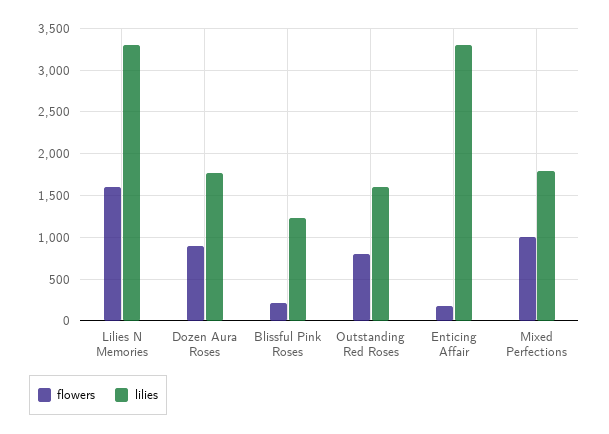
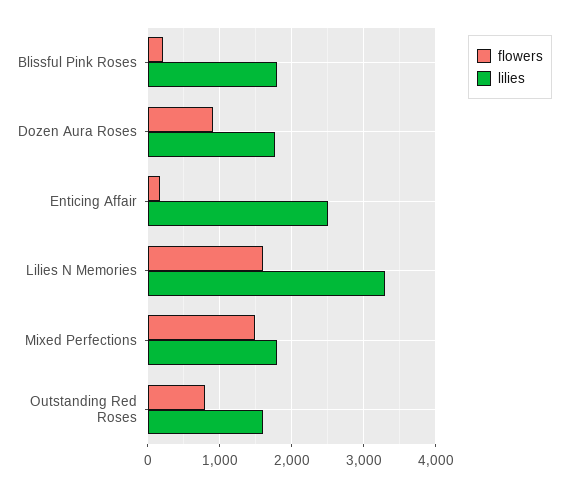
lilies, Blissful Pink Roses: 1200 -> 1800
lilies, Enticing Affair: 3300 -> 2500
flowers, Mixed Perfections: 1000 -> 1500

